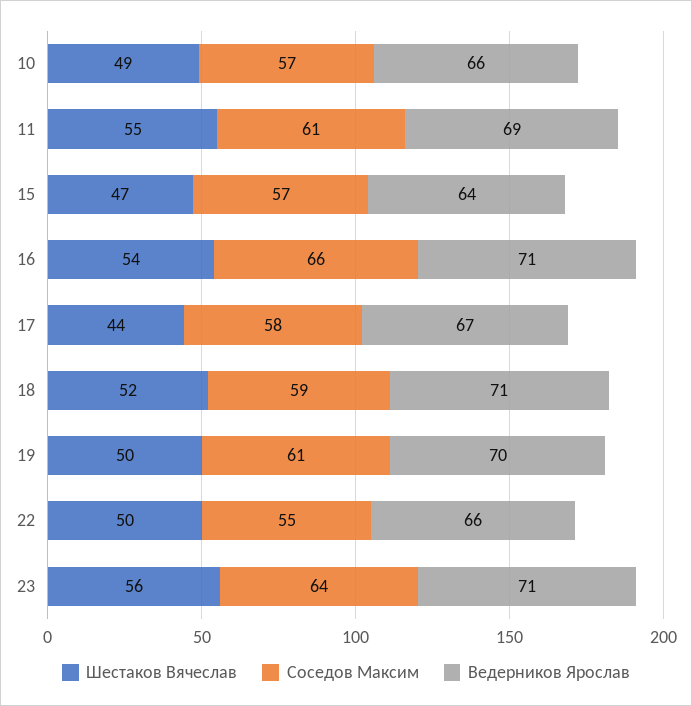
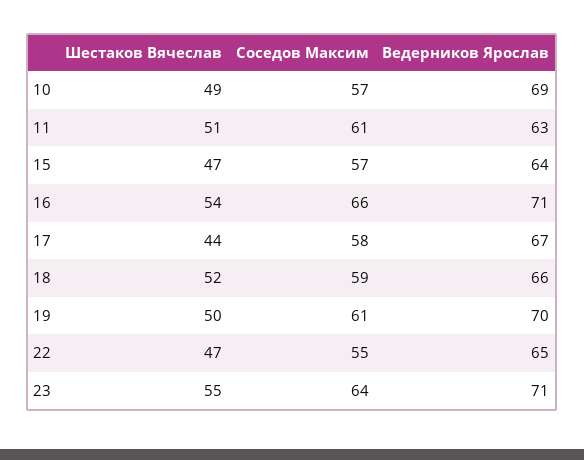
Ведерников Ярослав, 10: 66 -> 69
Шестаков Вячеслав, 11: 55 -> 51
Ведерников Ярослав, 11: 69 -> 63
Ведерников Ярослав, 18: 71 -> 66
Шестаков Вячеслав, 22: 50 -> 47
Ведерников Ярослав, 22: 66 -> 65
Шестаков Вячеслав, 23: 56 -> 55

